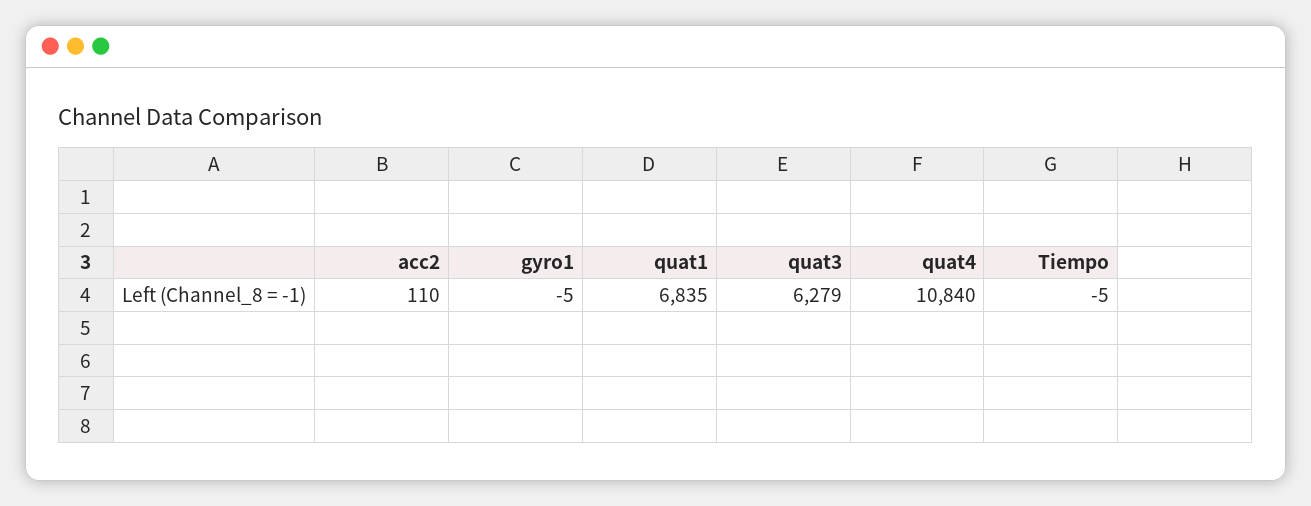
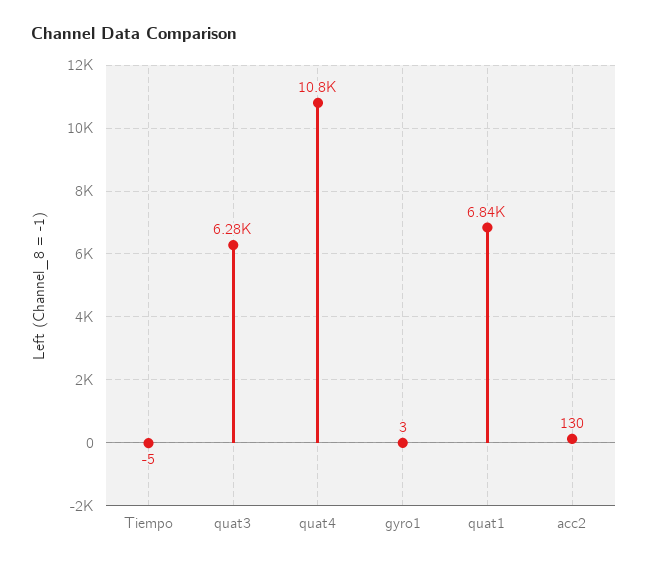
acc2: 110 -> 130
gyro1: -5 -> 3

